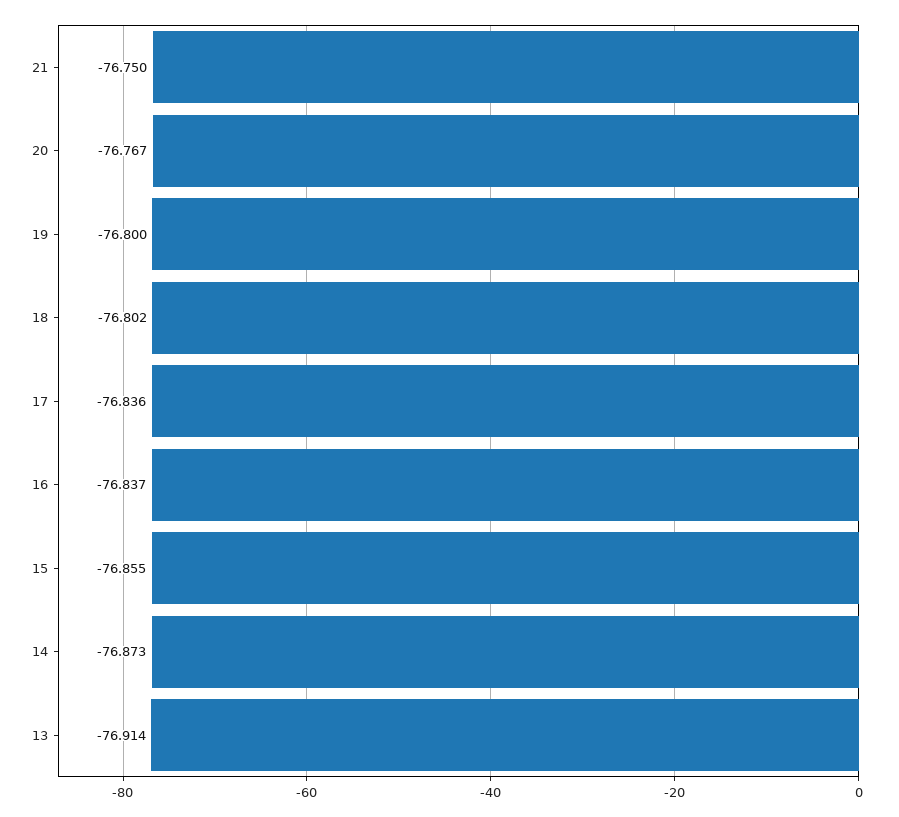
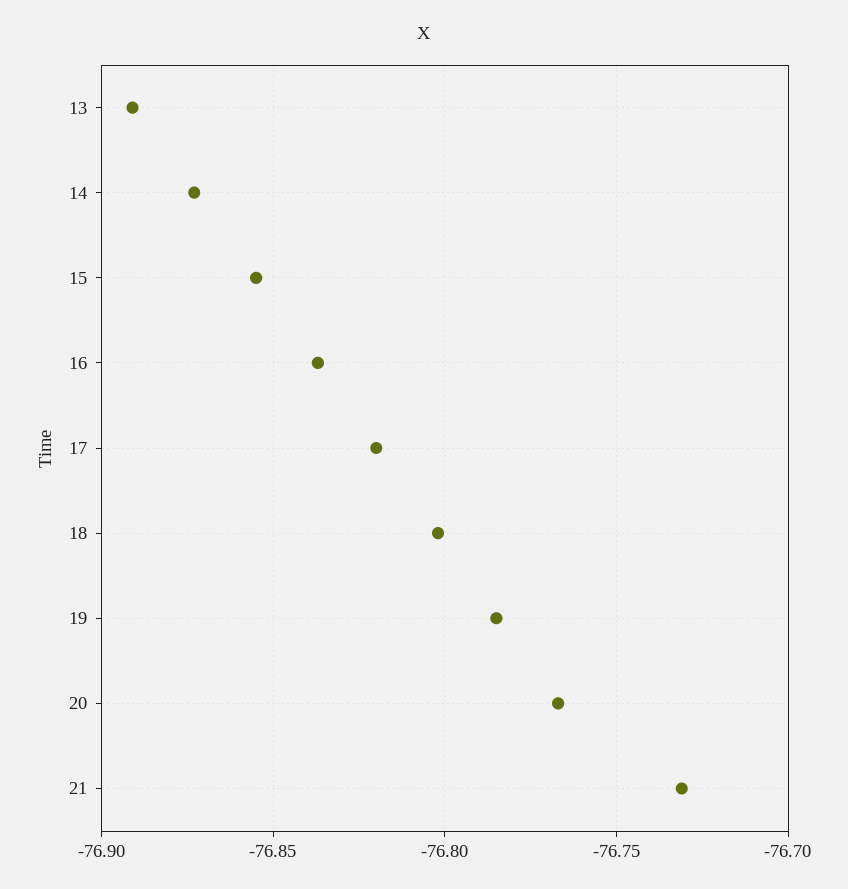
21: -76.75 -> -76.73
19: -76.8 -> -76.785
17: -76.836 -> -76.82
13: -76.914 -> -76.89

